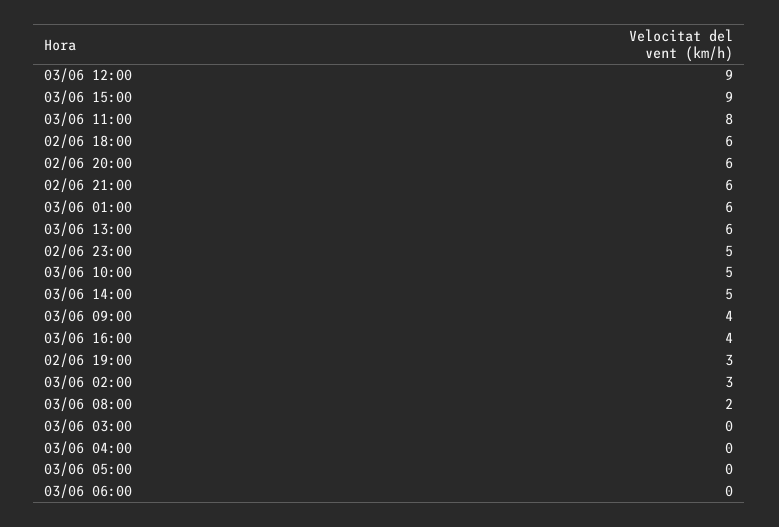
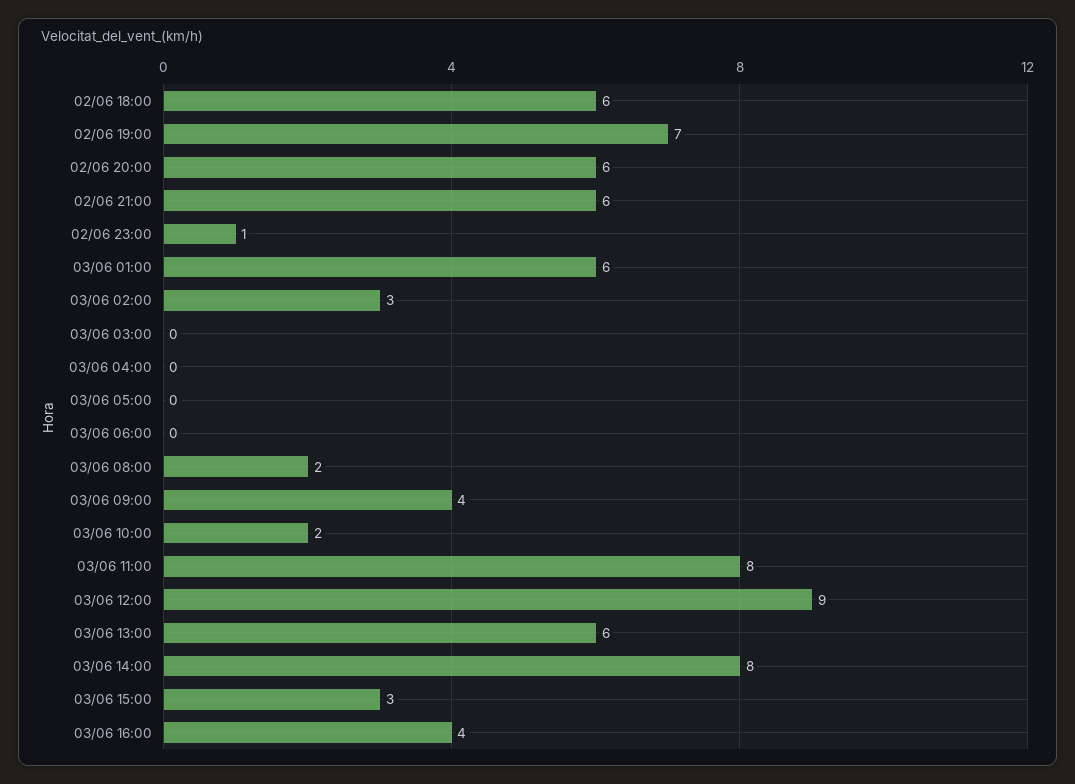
03/06 15:00: 9 -> 3
02/06 23:00: 5 -> 1
03/06 10:00: 5 -> 2
03/06 14:00: 5 -> 8
02/06 19:00: 3 -> 7

